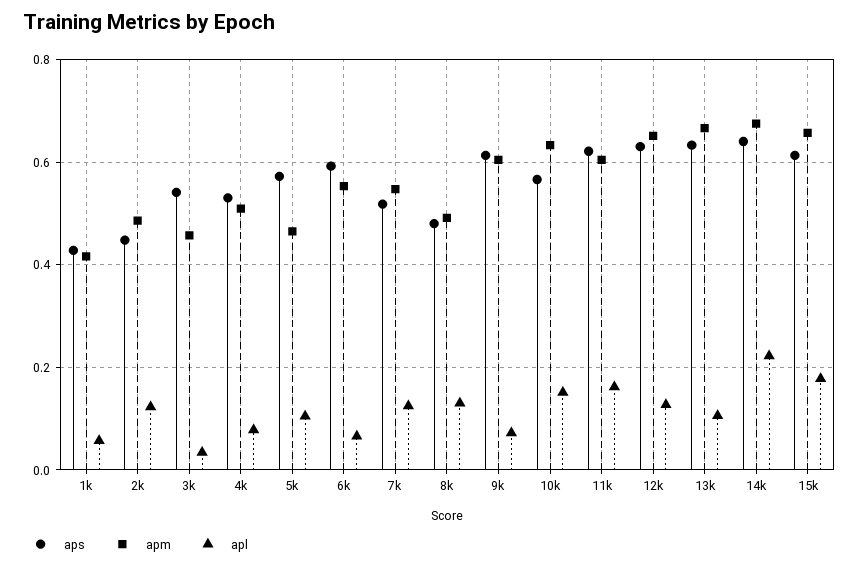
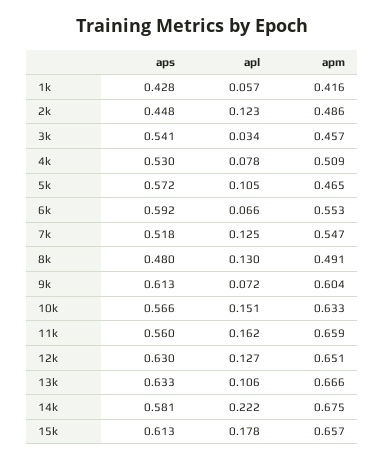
aps, 11k: 0.62 -> 0.56
apm, 11k: 0.6 -> 0.659
aps, 14k: 0.64 -> 0.581

